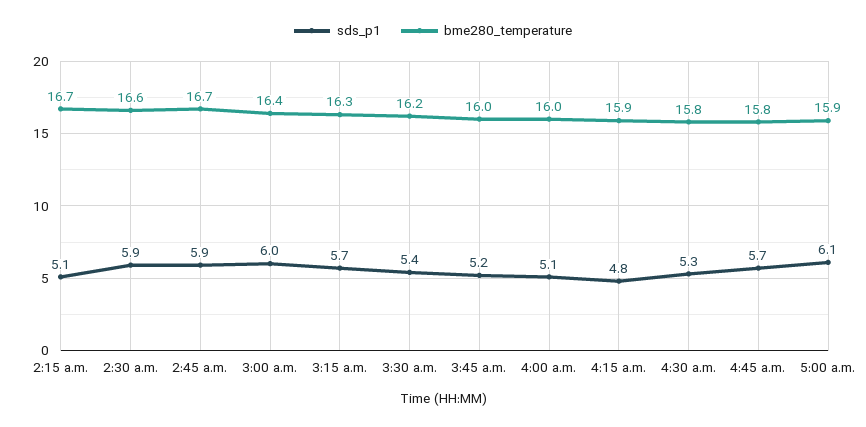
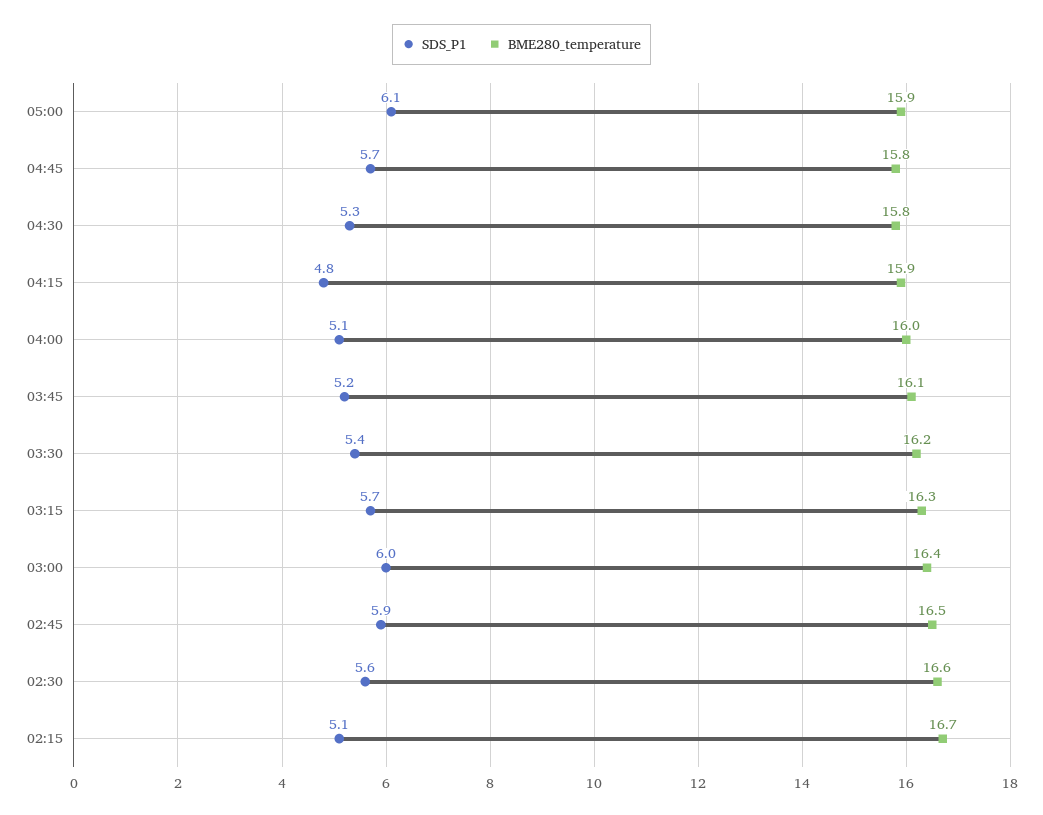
sds_p1, 2:30 a.m.: 5.9 -> 5.6
bme280_temperature, 2:45 a.m.: 16.7 -> 16.5
bme280_temperature, 3:45 a.m.: 16 -> 16.1

